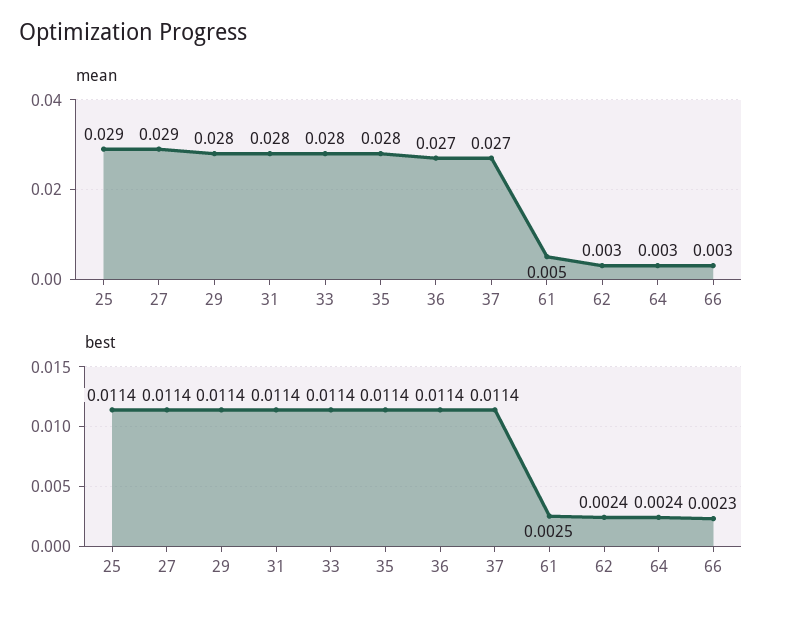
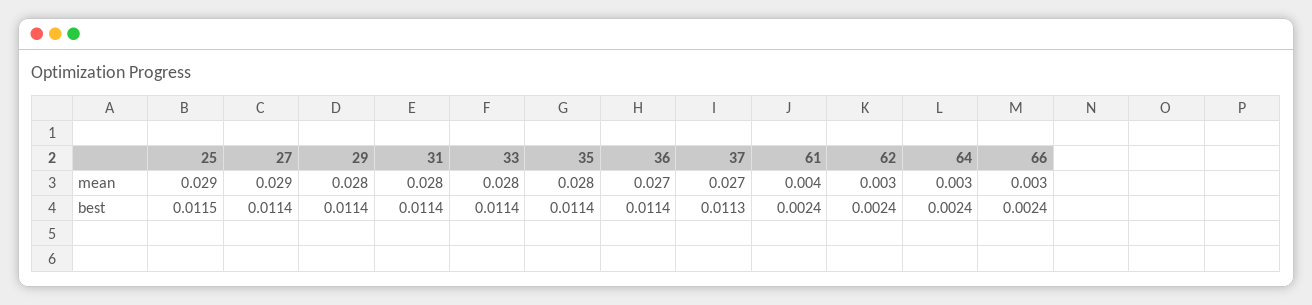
mean, 61: 0.005 -> 0.004
best, 25: 0.0114 -> 0.0115
best, 37: 0.0114 -> 0.0113
best, 61: 0.0025 -> 0.0024
best, 66: 0.0023 -> 0.0024

